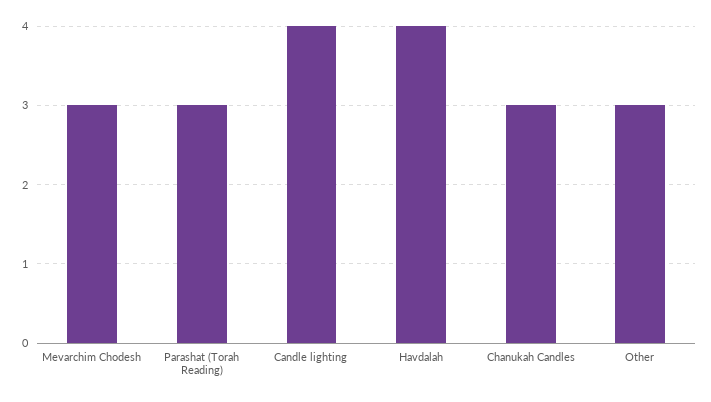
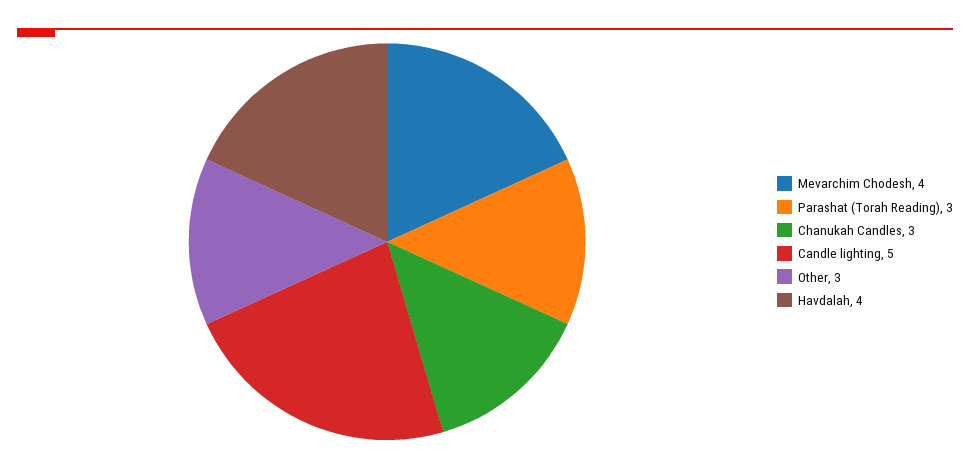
Mevarchim Chodesh: 3 -> 4
Candle lighting: 4 -> 5

